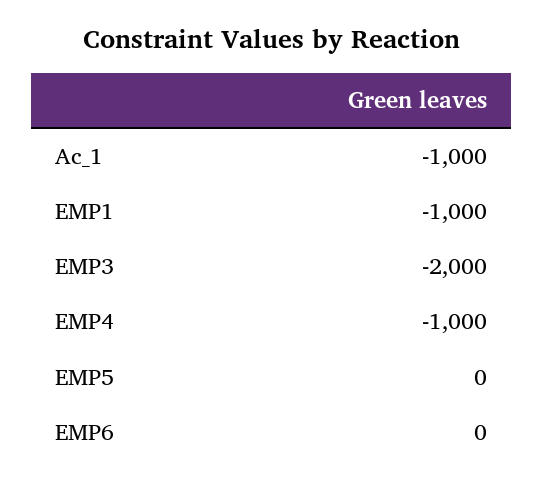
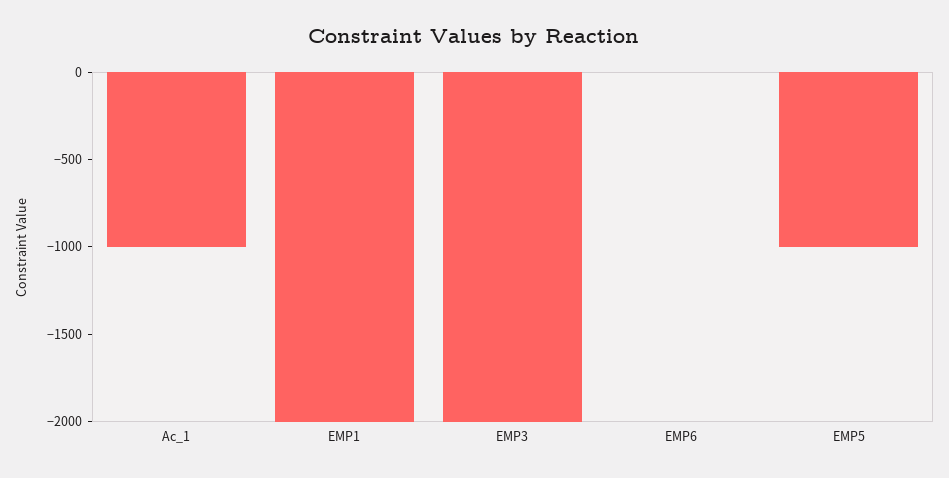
EMP1: -1000 -> -2000
EMP4: -1000 -> none
EMP5: 0 -> -1000

